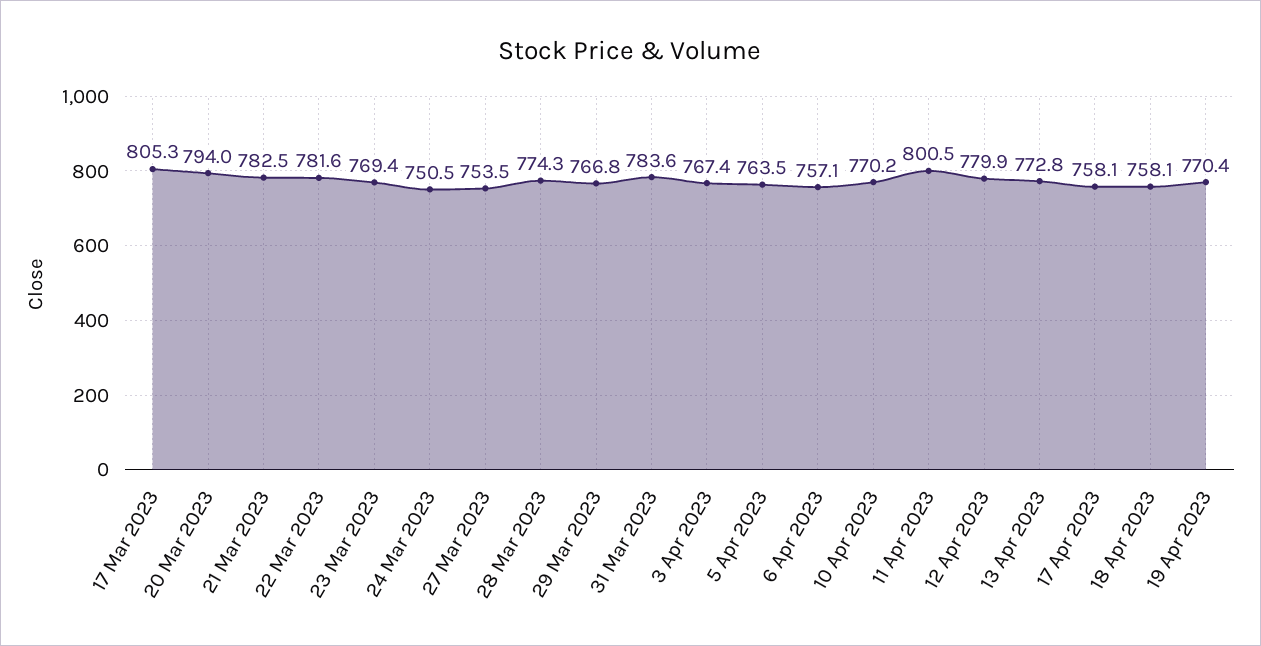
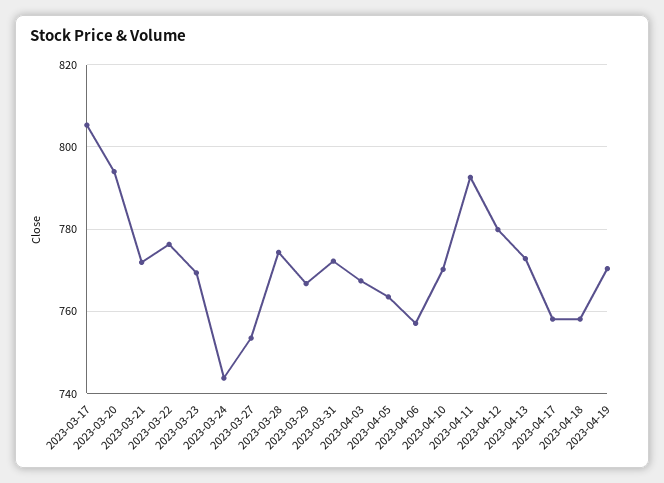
21 Mar 2023: 782.5 -> 772
22 Mar 2023: 781.6 -> 776
24 Mar 2023: 750.5 -> 744
31 Mar 2023: 783.6 -> 772
11 Apr 2023: 800.5 -> 792

